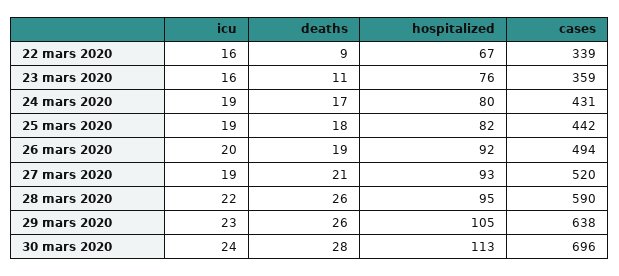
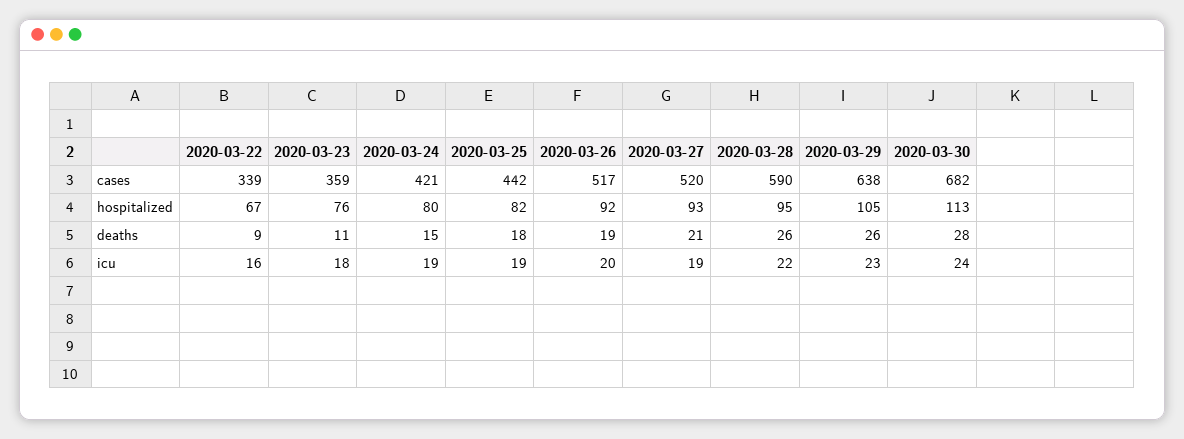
icu, 23 mars 2020: 16 -> 18
deaths, 24 mars 2020: 17 -> 15
cases, 24 mars 2020: 431 -> 421
cases, 26 mars 2020: 494 -> 517
cases, 30 mars 2020: 696 -> 682

